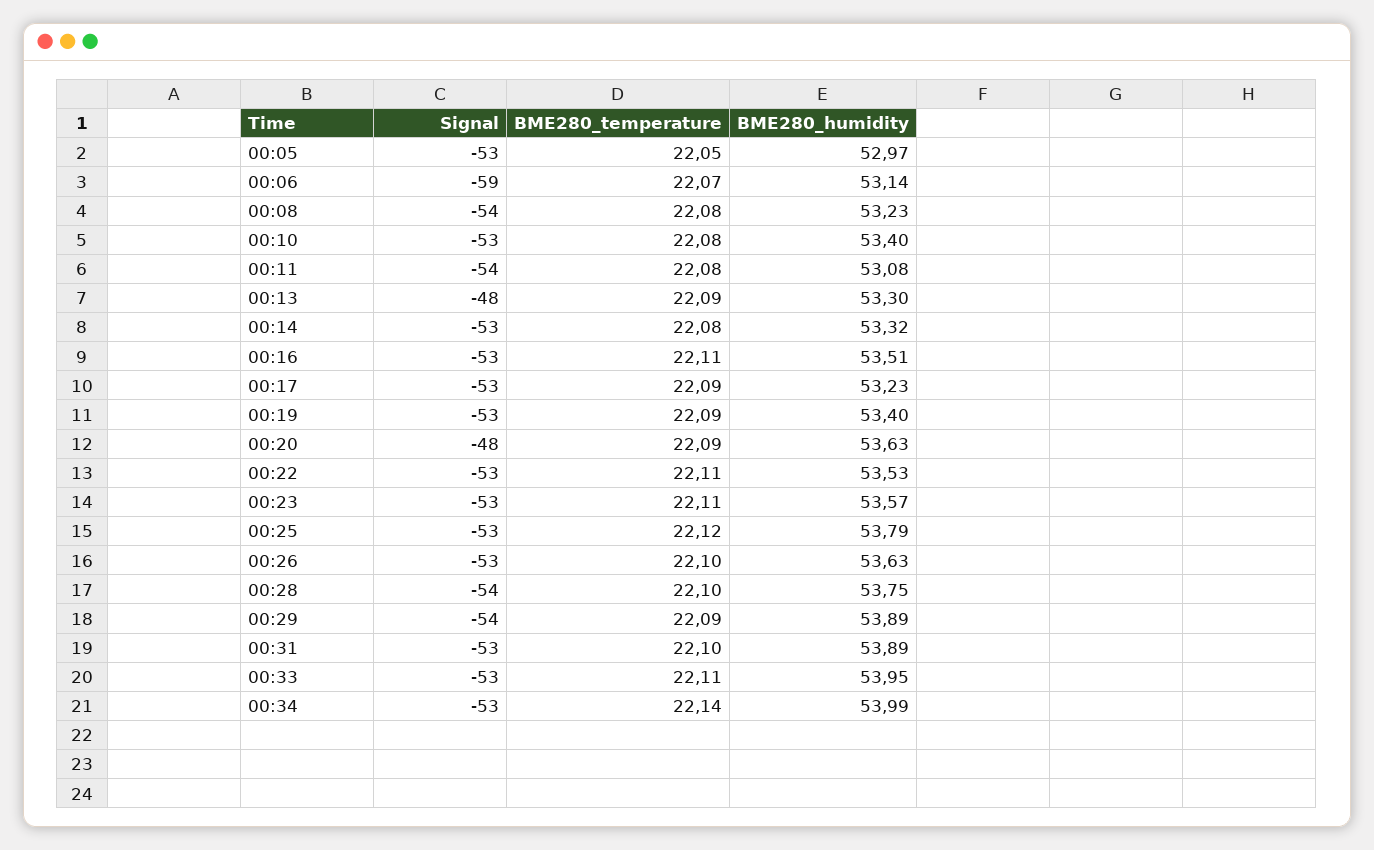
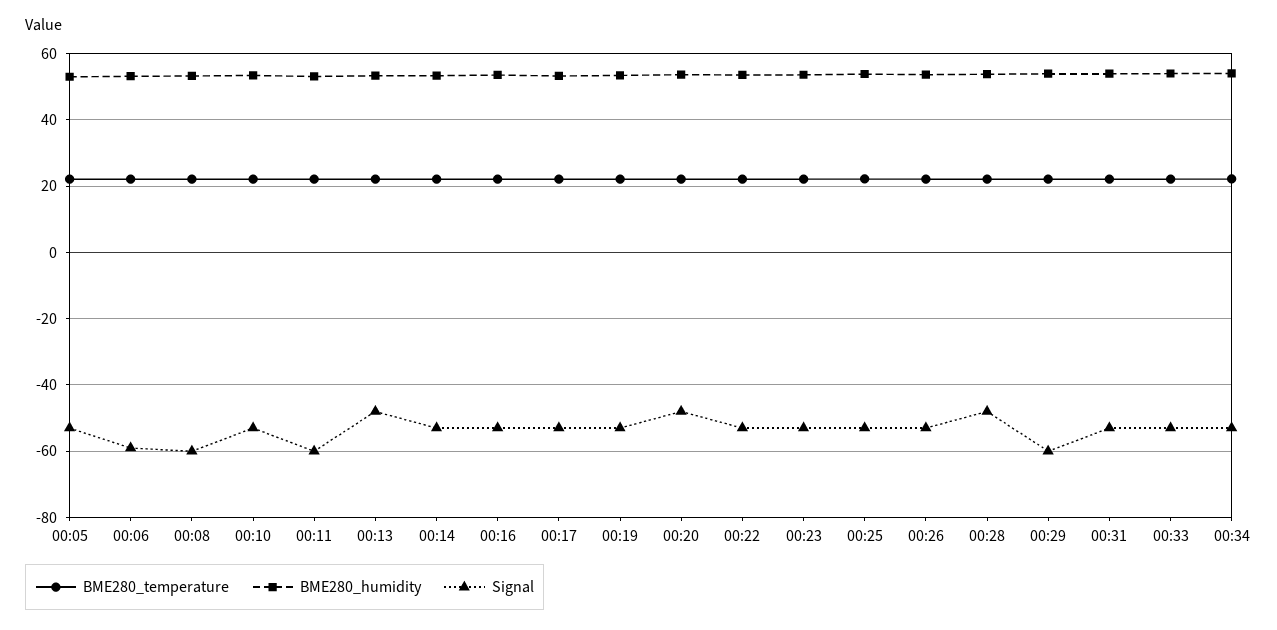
Signal, 00:08: -54 -> -60
Signal, 00:11: -54 -> -60
Signal, 00:28: -54 -> -48
Signal, 00:29: -54 -> -60

